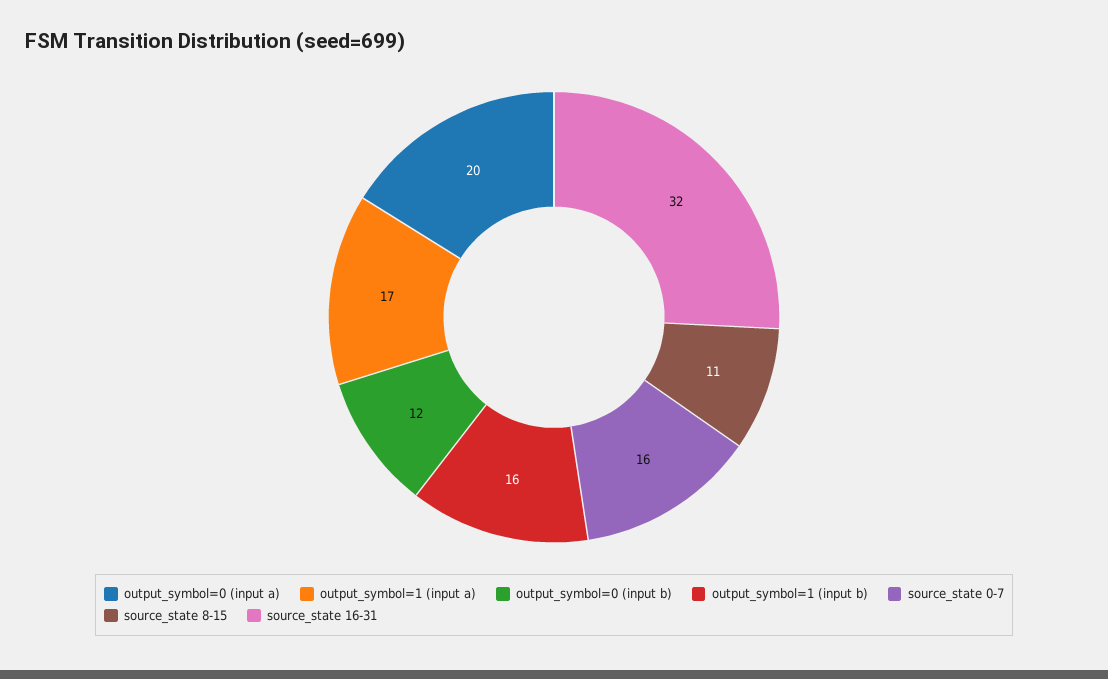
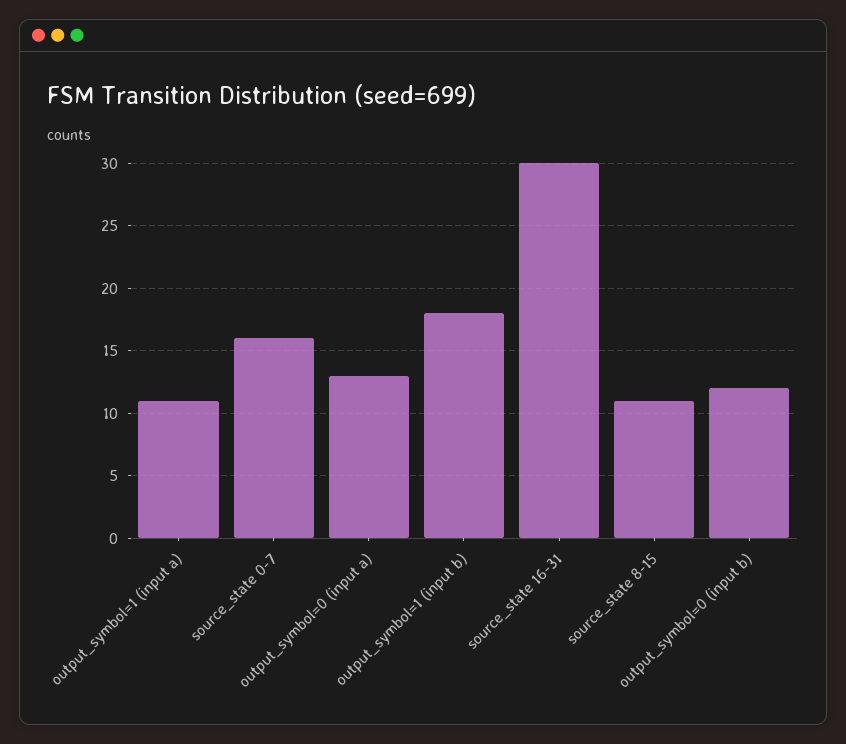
output_symbol=0 (input a): 20 -> 13
output_symbol=1 (input a): 17 -> 11
output_symbol=1 (input b): 16 -> 18
source_state 16-31: 32 -> 30

